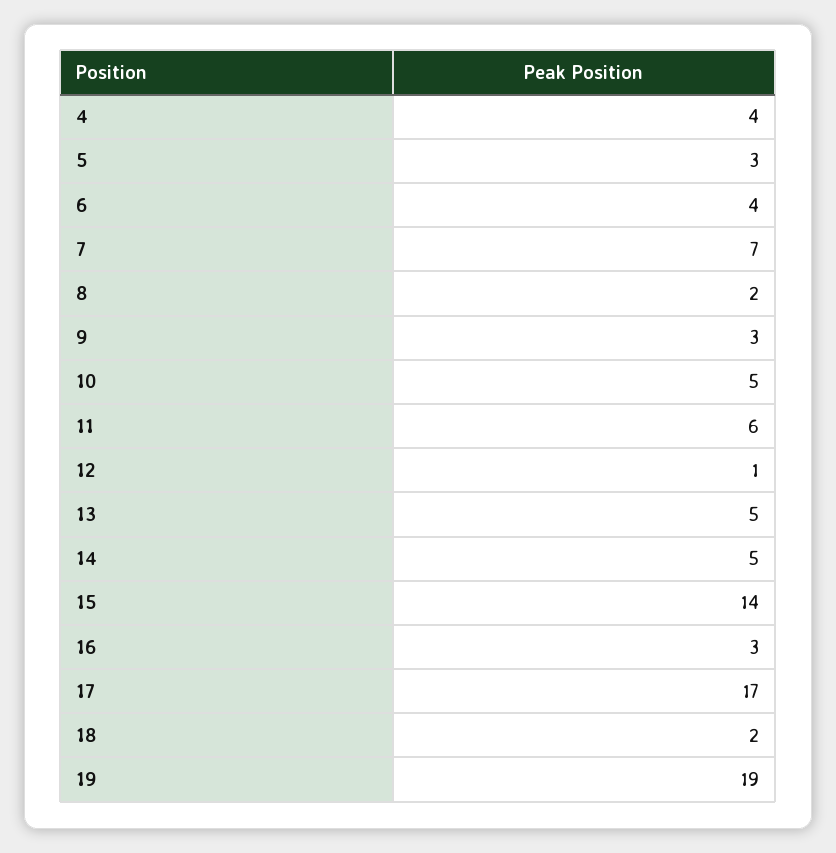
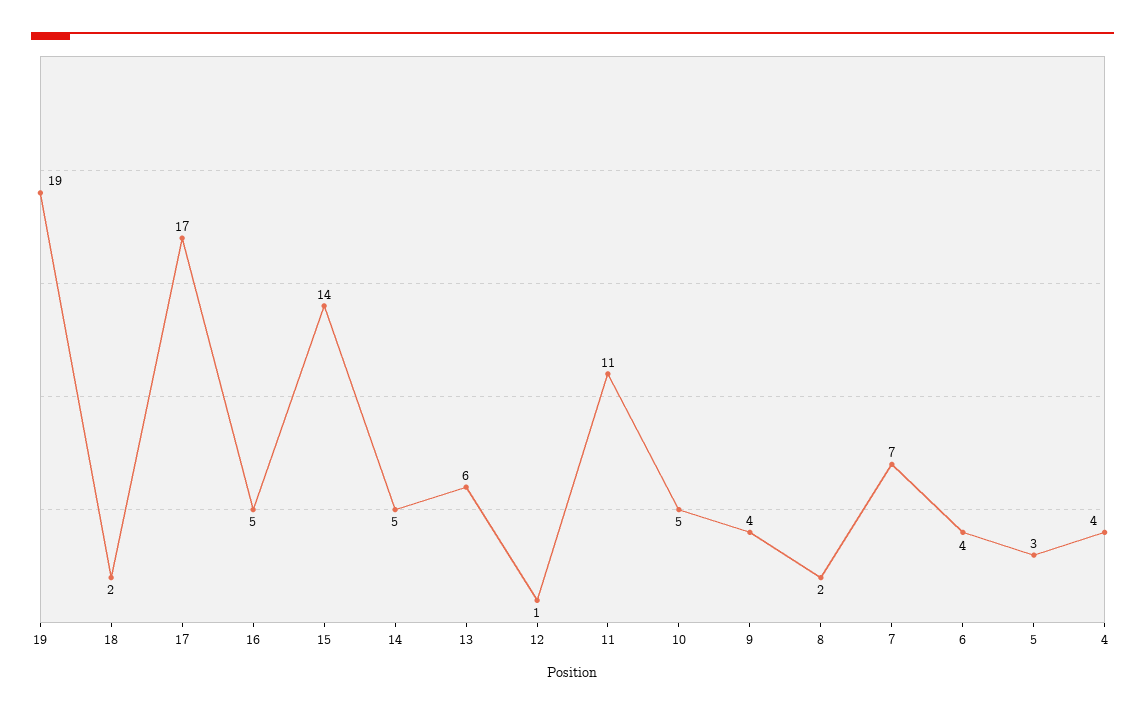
9: 3 -> 4
11: 6 -> 11
13: 5 -> 6
16: 3 -> 5

